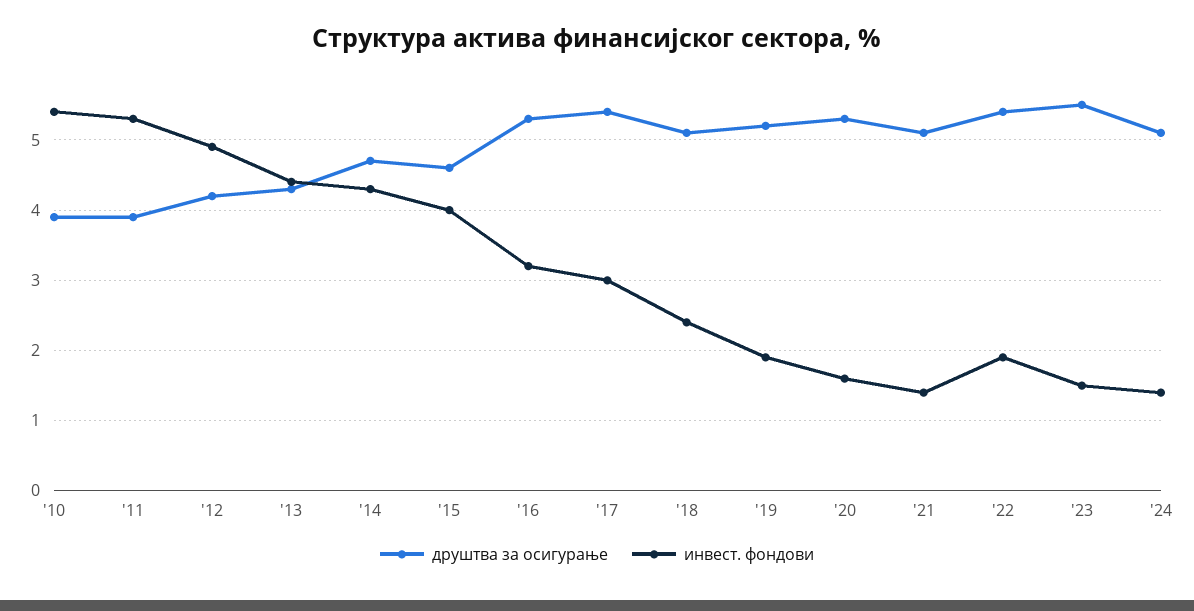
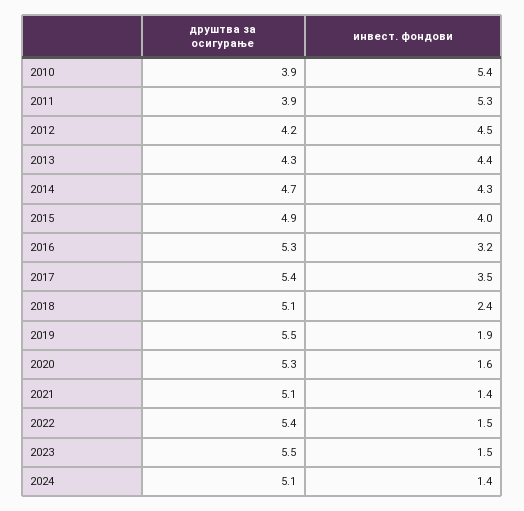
инвест. фондови, '12: 4.9 -> 4.5
друштва за осигурање, '15: 4.6 -> 4.9
инвест. фондови, '17: 3 -> 3.5
друштва за осигурање, '19: 5.2 -> 5.5
инвест. фондови, '22: 1.9 -> 1.5

